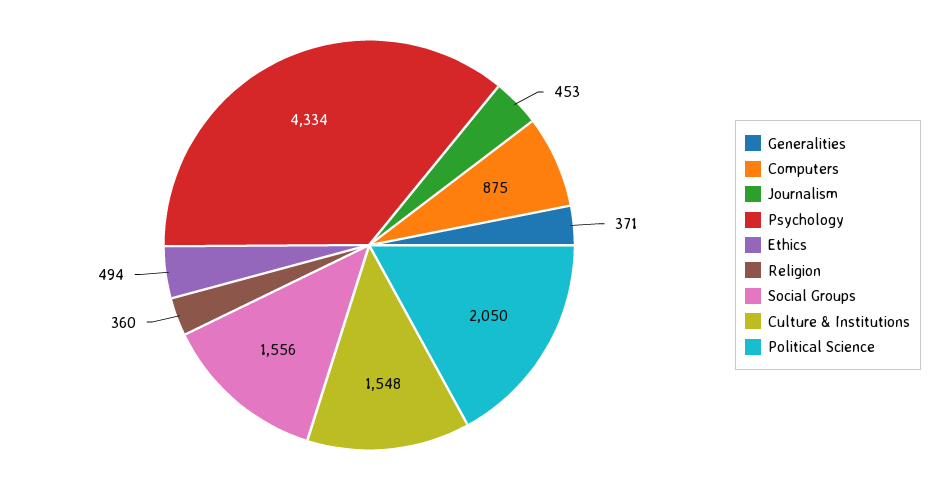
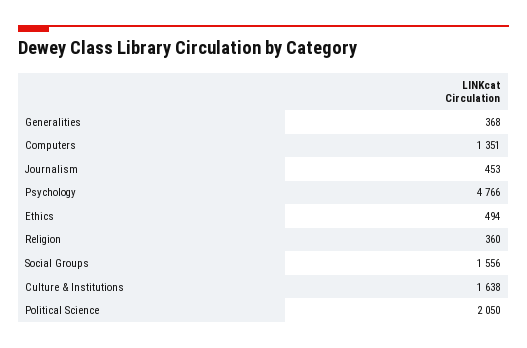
Generalities: 371 -> 368
Computers: 875 -> 1351
Psychology: 4334 -> 4766
Culture & Institutions: 1548 -> 1638

